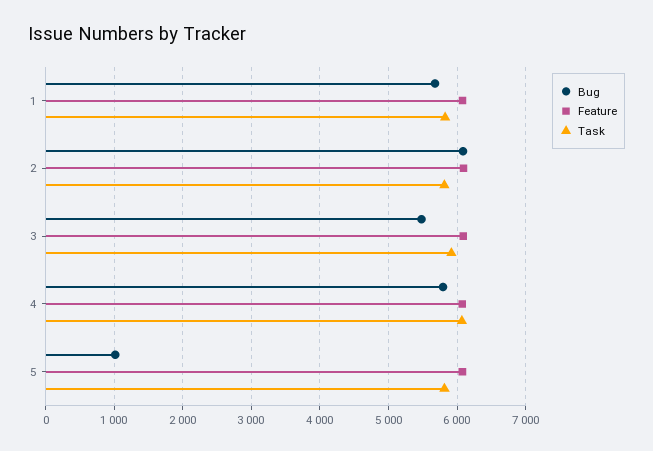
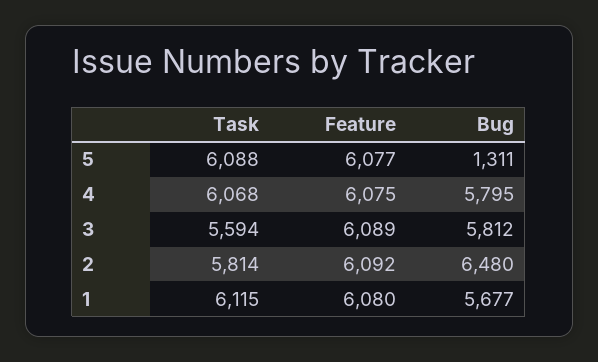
Task, 1: 5800 -> 6115
Bug, 2: 6100 -> 6480
Bug, 3: 5500 -> 5812
Task, 3: 5900 -> 5594
Bug, 5: 1000 -> 1311
Task, 5: 5800 -> 6088

